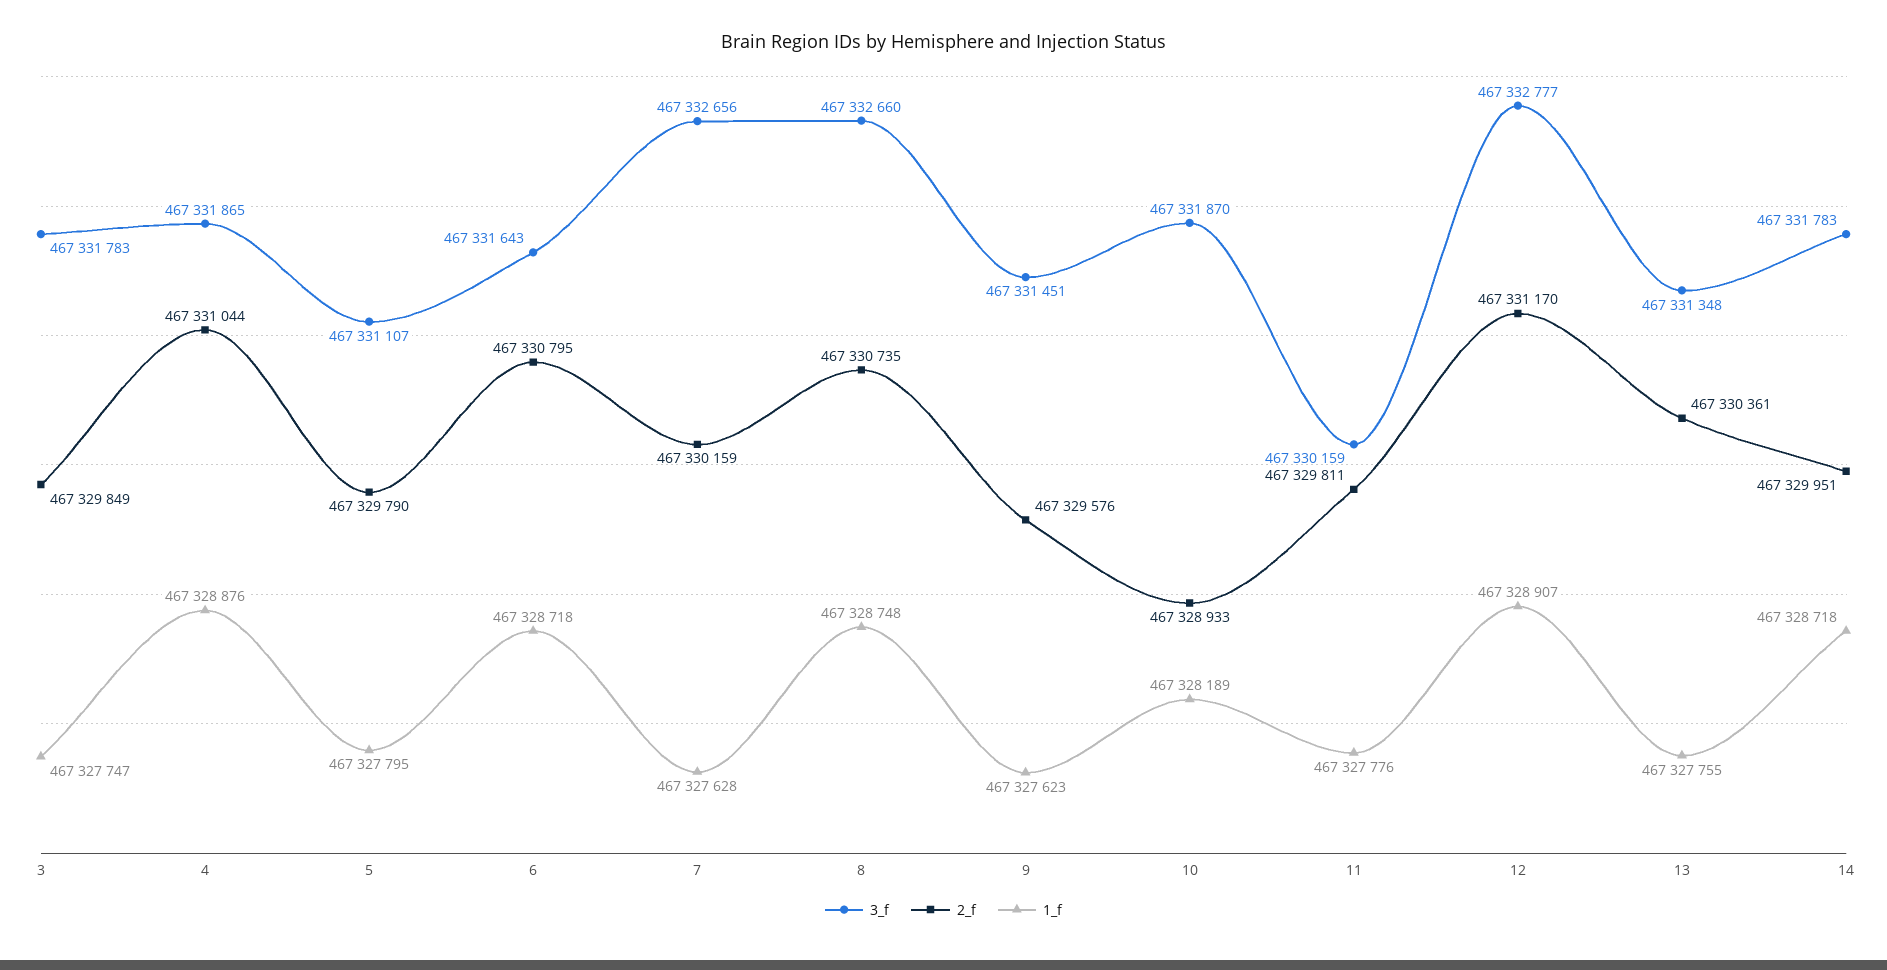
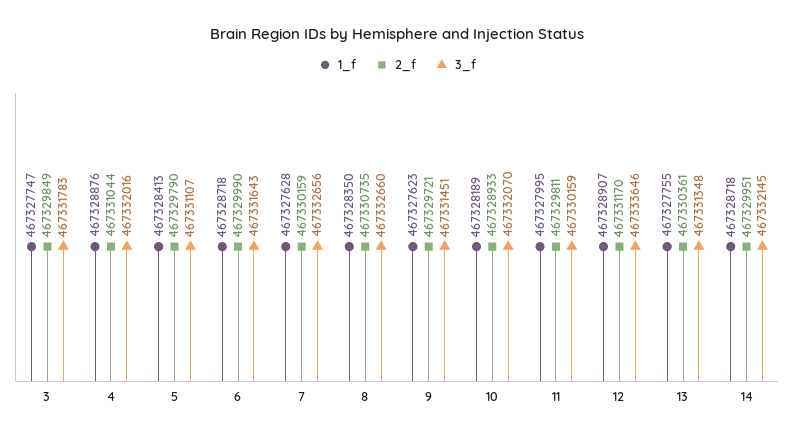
3_f, 4: 467331865 -> 467332016
1_f, 5: 467327795 -> 467328413
2_f, 6: 467330795 -> 467329990
1_f, 8: 467328748 -> 467328350
2_f, 9: 467329576 -> 467329721
3_f, 10: 467331870 -> 467332070
1_f, 11: 467327776 -> 467327995
3_f, 12: 467332777 -> 467333646
3_f, 14: 467331783 -> 467332145

